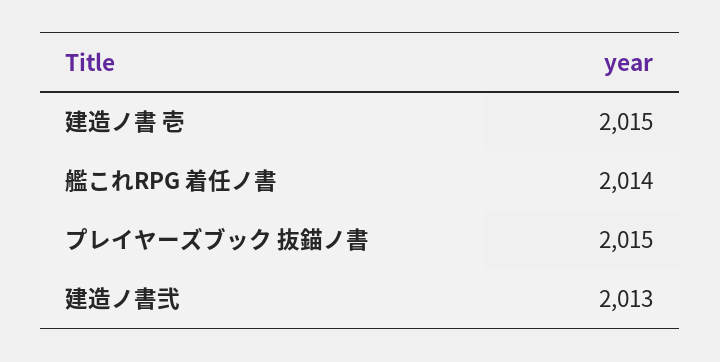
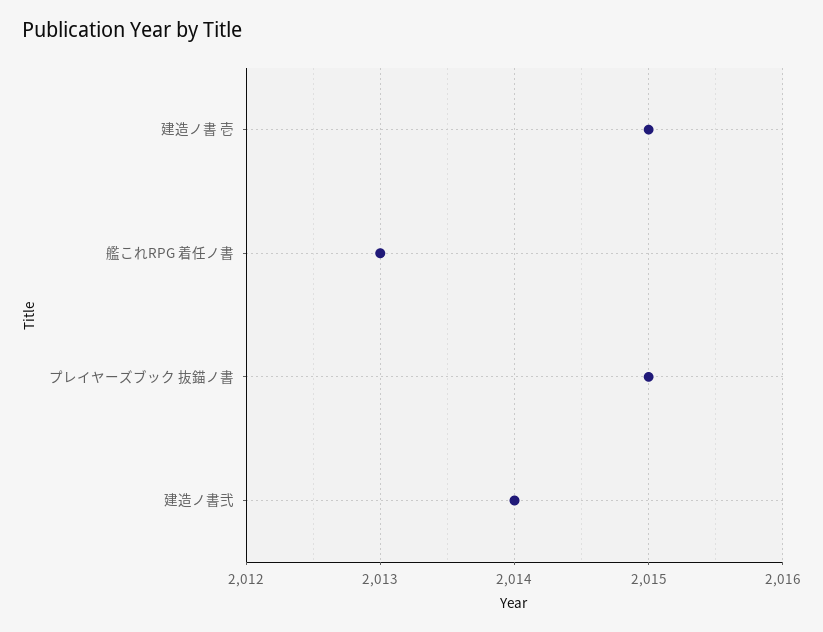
艦これRPG 着任ノ書: 2014 -> 2013
建造ノ書弐: 2013 -> 2014

